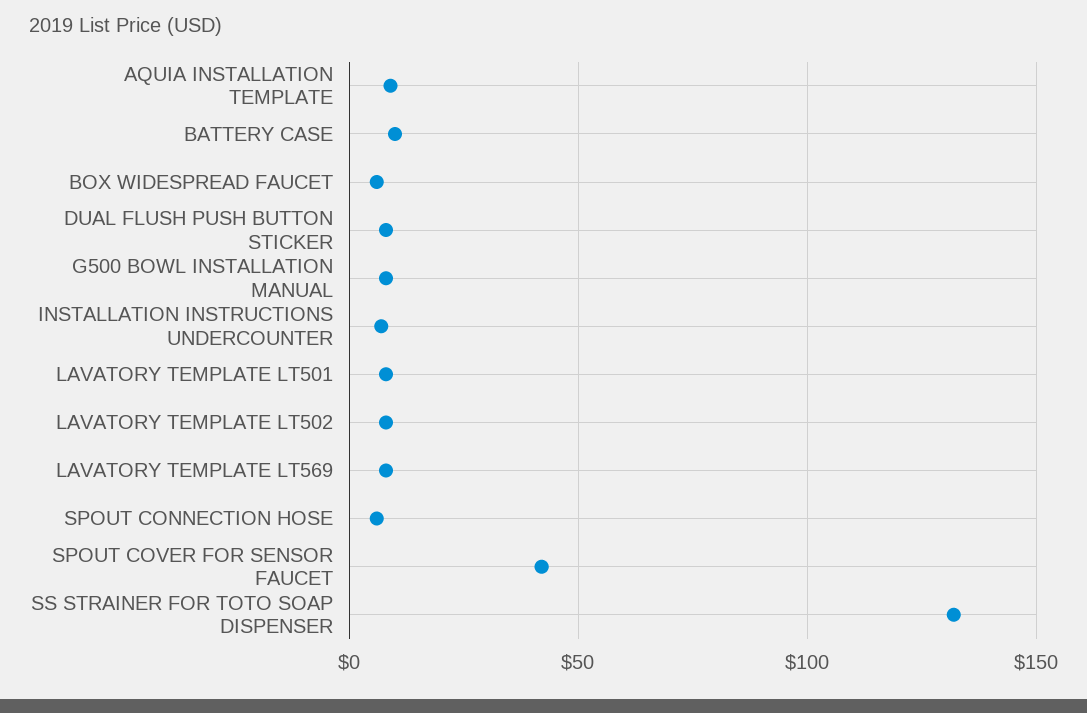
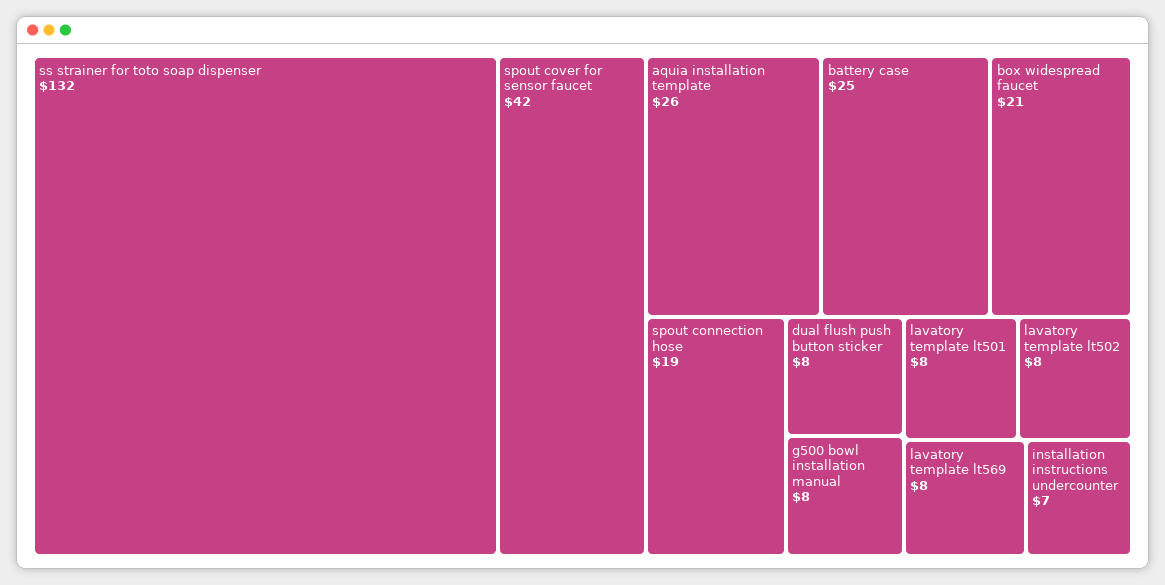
AQUIA INSTALLATION TEMPLATE: 10 -> 26
BATTERY CASE: 10 -> 25
BOX WIDESPREAD FAUCET: 5 -> 21
SPOUT CONNECTION HOSE: 5 -> 19

